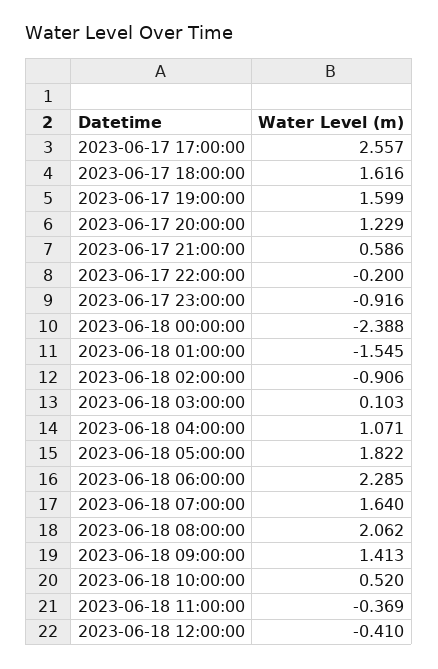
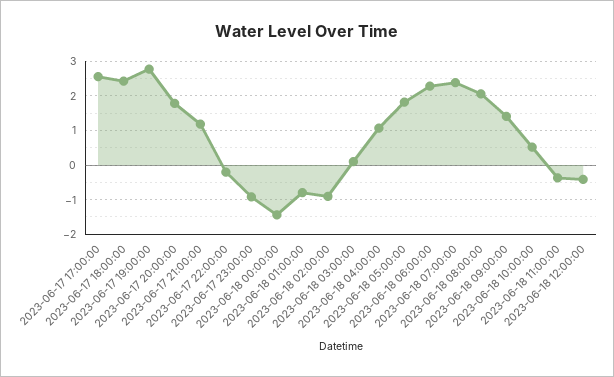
2023-06-17 18:00:00: 1.616 -> 2.4
2023-06-17 19:00:00: 1.599 -> 2.8
2023-06-17 20:00:00: 1.229 -> 1.8
2023-06-17 21:00:00: 0.586 -> 1.2
2023-06-18 00:00:00: -2.388 -> -1.4
2023-06-18 01:00:00: -1.545 -> -0.8
2023-06-18 07:00:00: 1.64 -> 2.4

